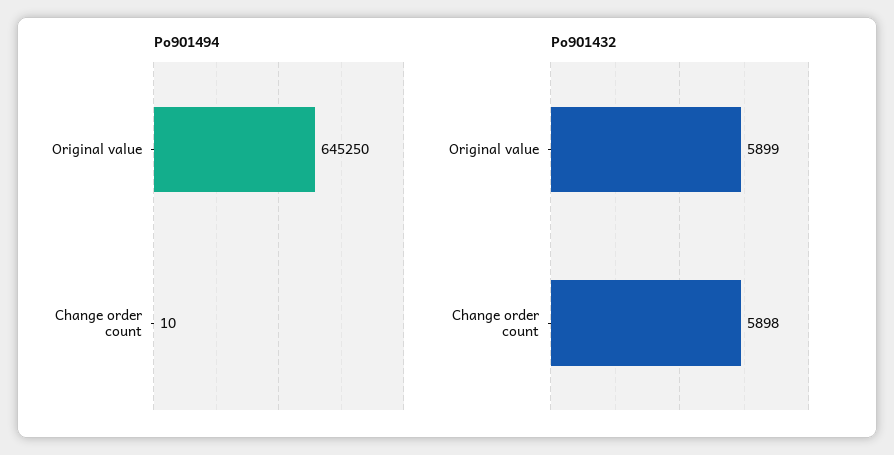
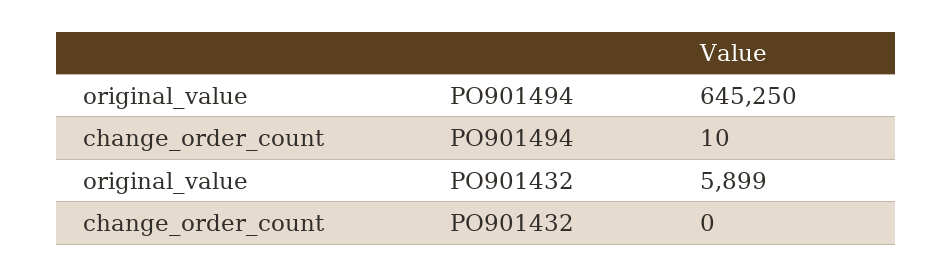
Po901432, Change order count: 5898 -> 0

